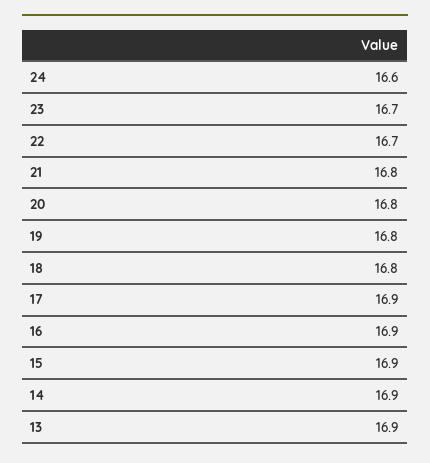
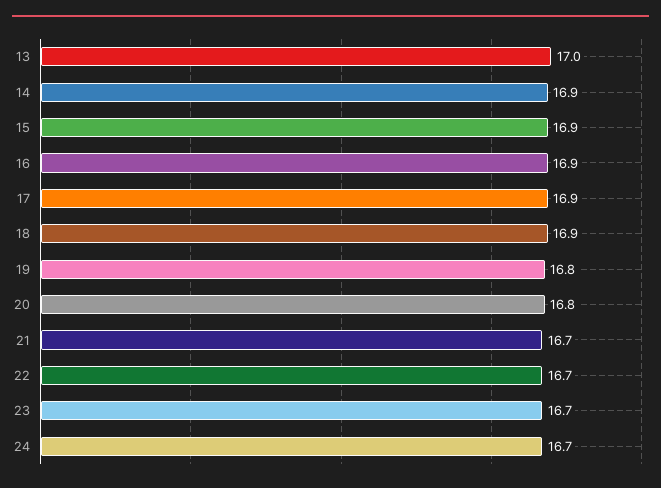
24: 16.6 -> 16.7
21: 16.8 -> 16.7
18: 16.8 -> 16.9
13: 16.9 -> 17

